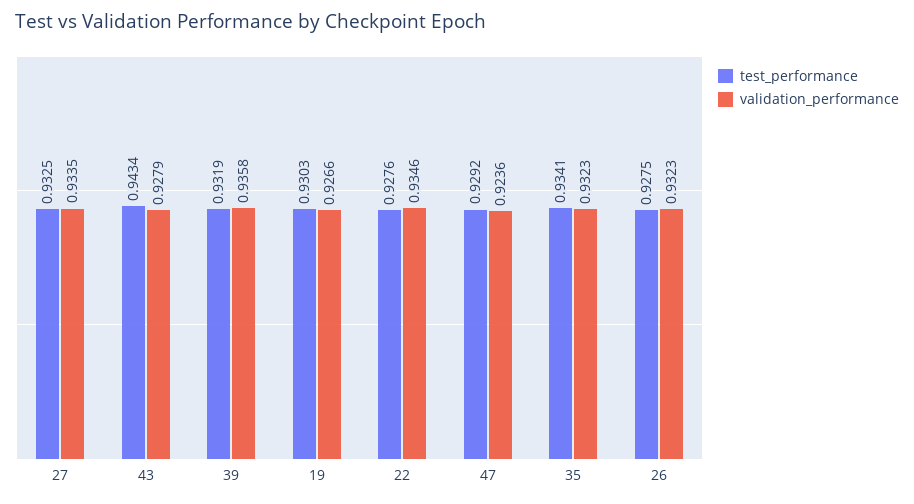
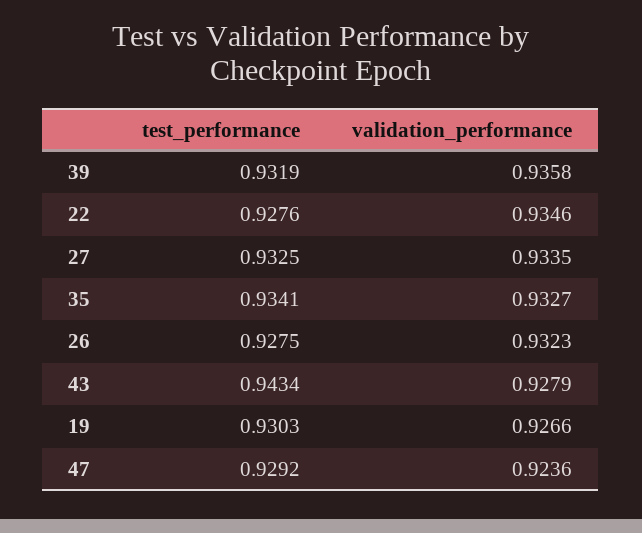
validation_performance, 35: 0.9323 -> 0.9327

